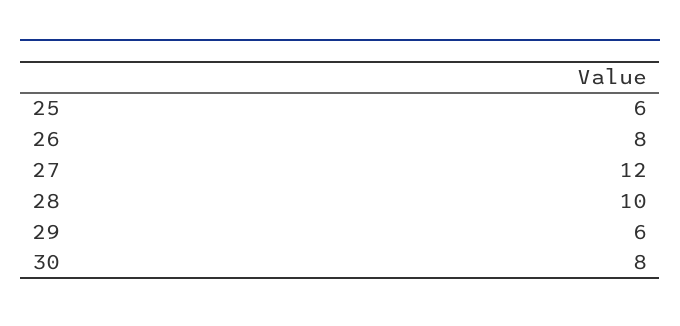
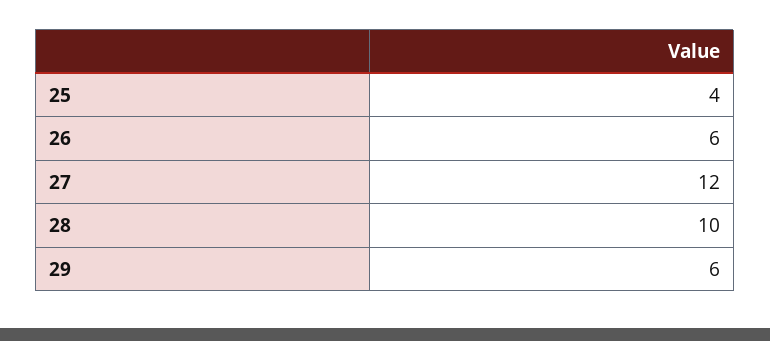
25: 6 -> 4
26: 8 -> 6
30: 8 -> none

